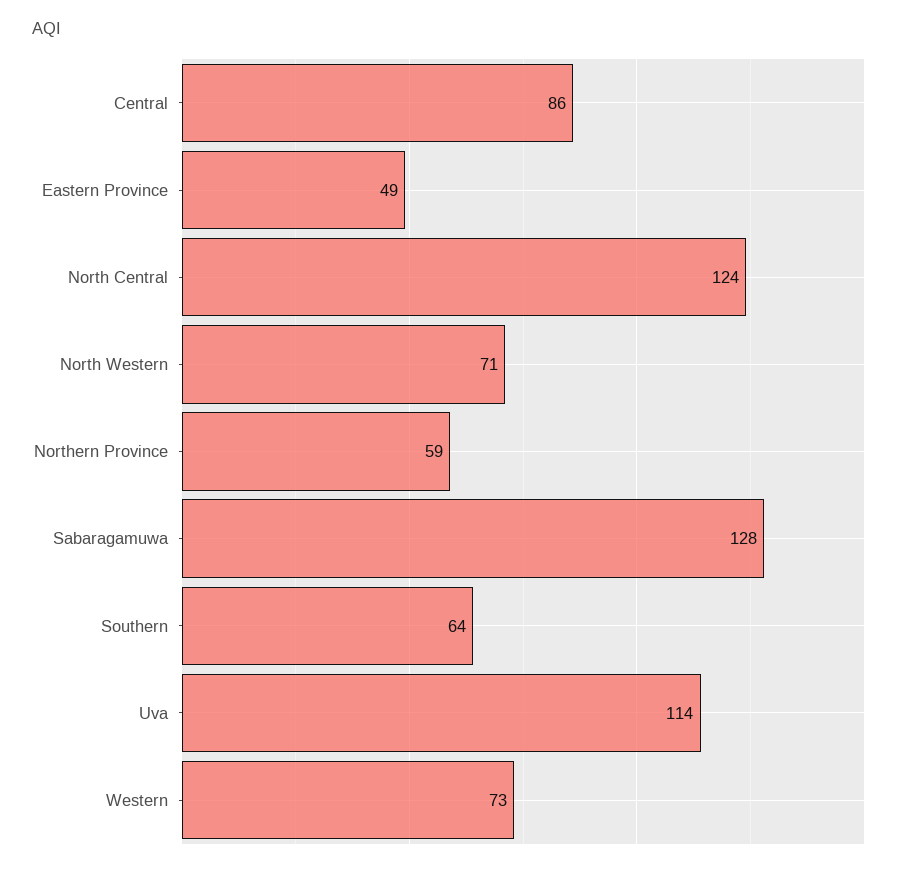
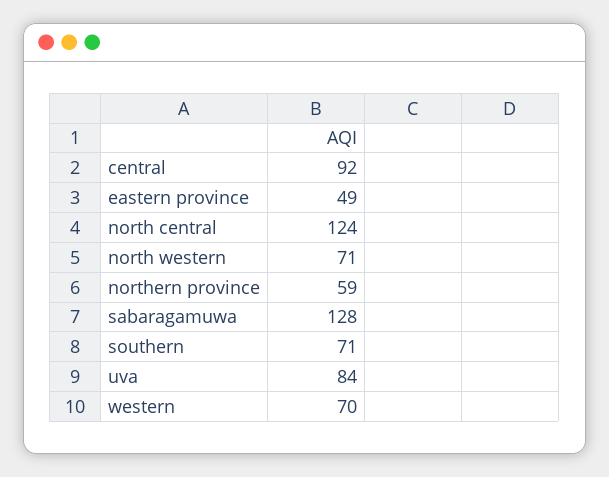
Central: 86 -> 92
Southern: 64 -> 71
Uva: 114 -> 84
Western: 73 -> 70

